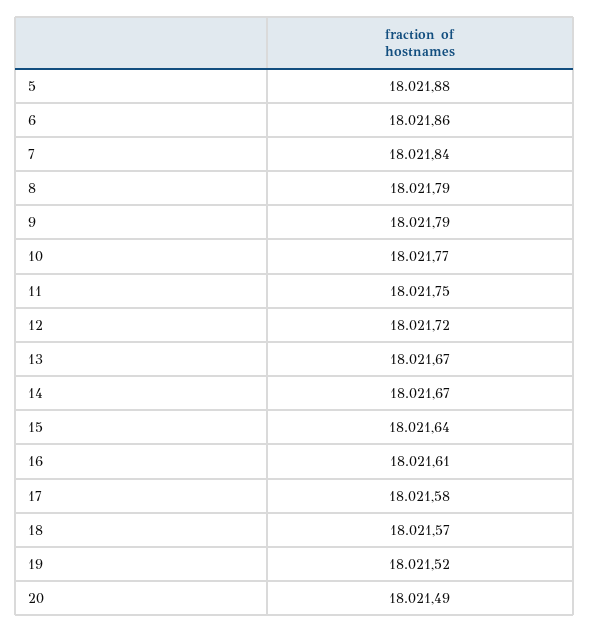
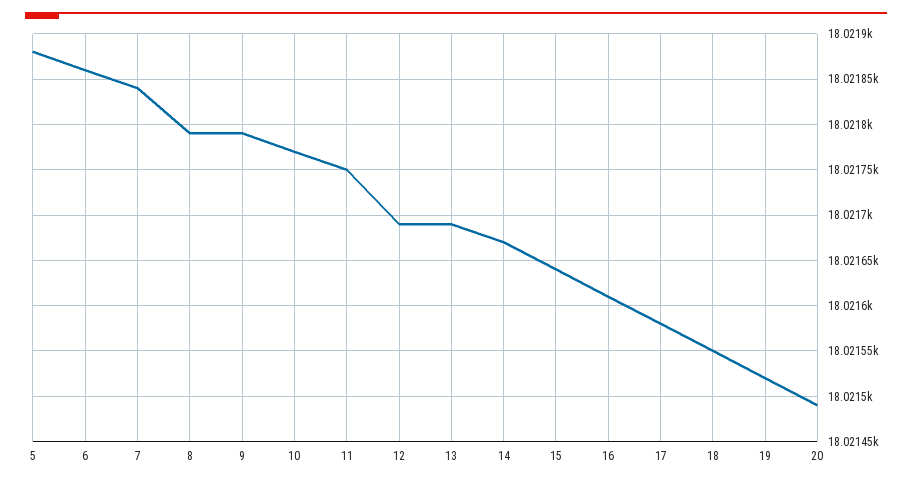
12: 18021.72 -> 18021.69
13: 18021.67 -> 18021.69
18: 18021.57 -> 18021.55

